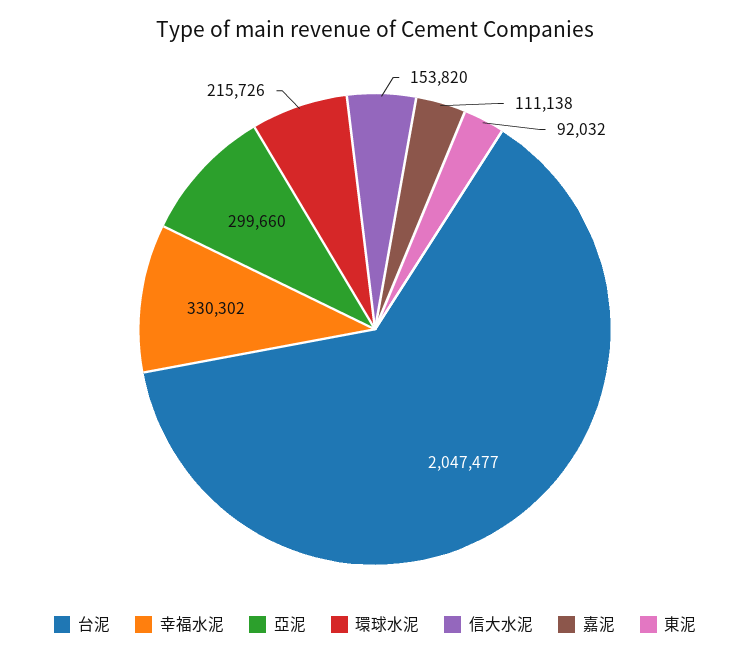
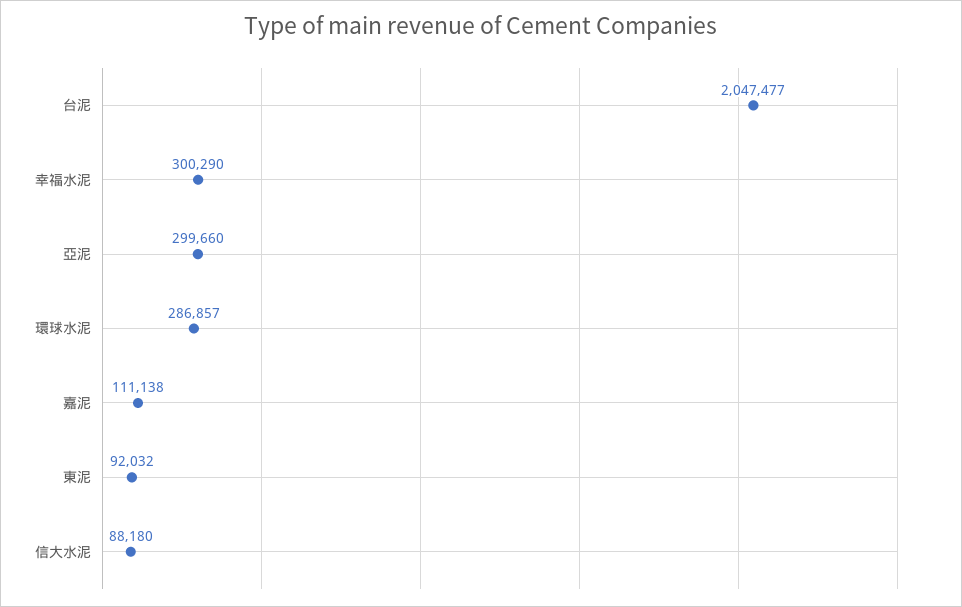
幸福水泥: 330302 -> 300290
環球水泥: 215726 -> 286857
信大水泥: 153820 -> 88180

